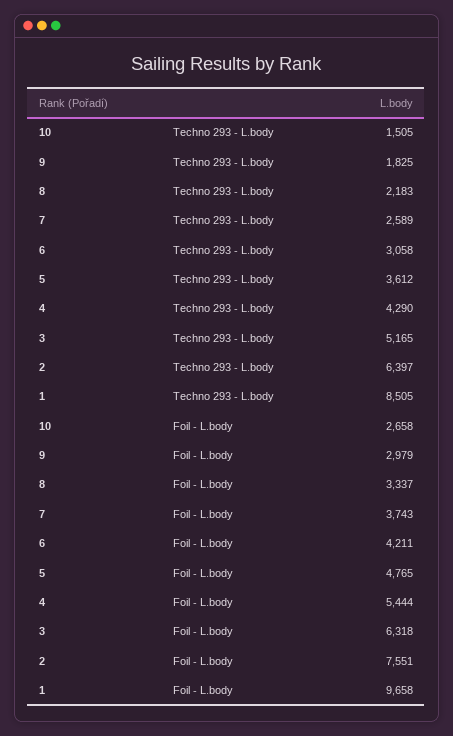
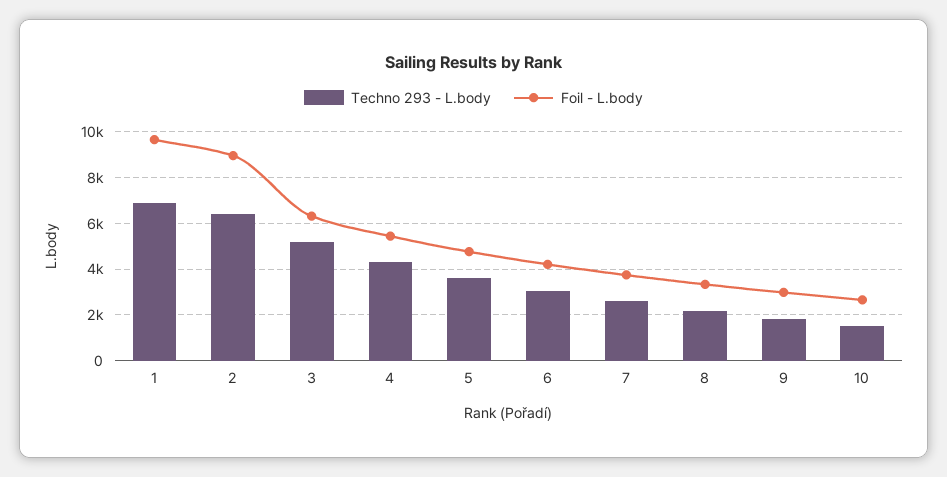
Techno 293 - L.body, 1: 8505 -> 7000
Foil - L.body, 2: 7551 -> 9000

